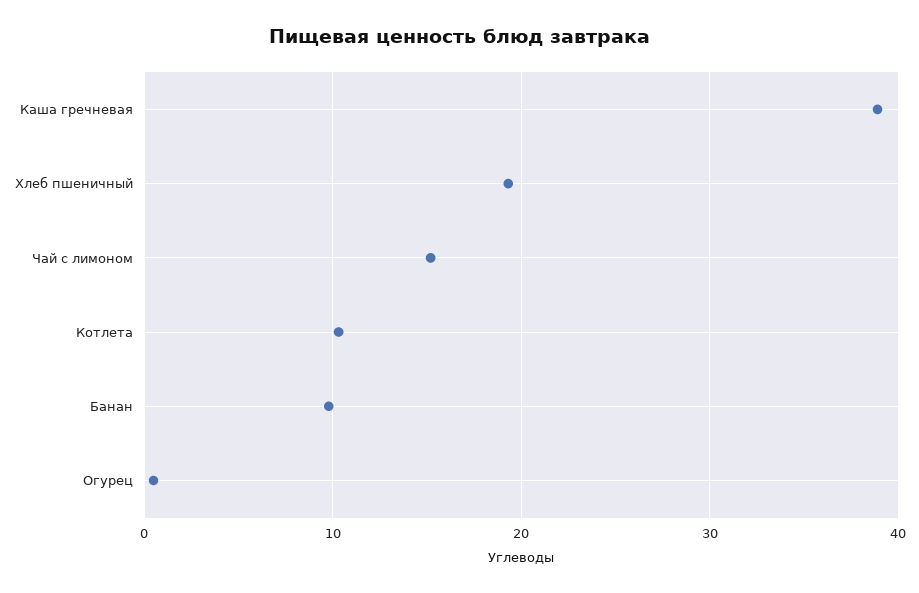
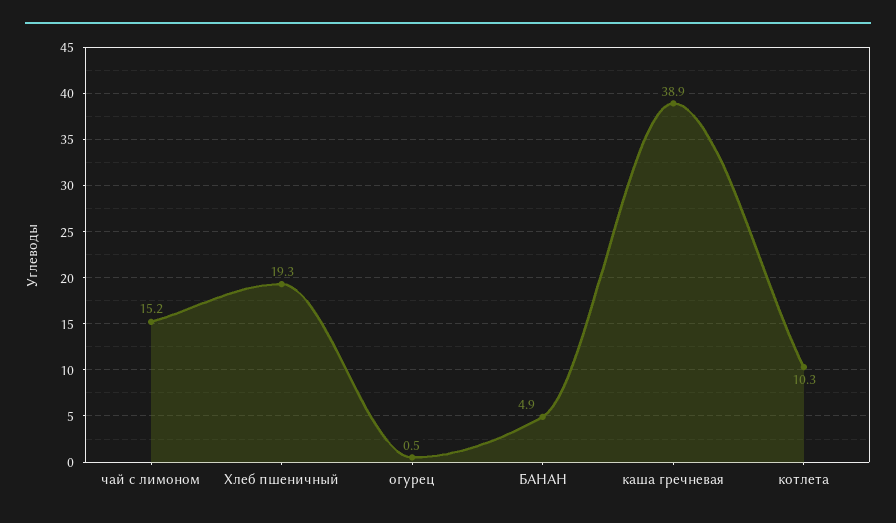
Банан: 10 -> 4.9

